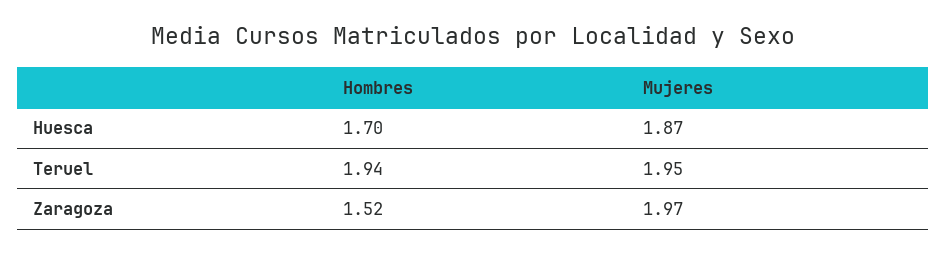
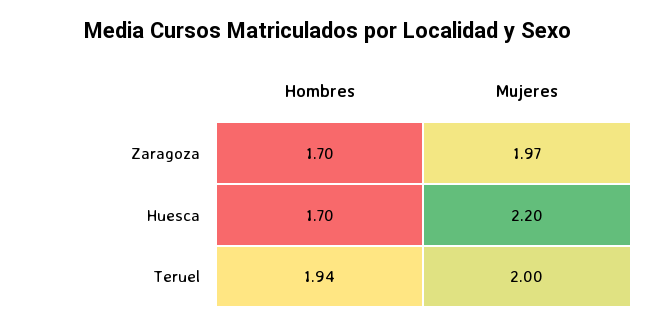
Mujeres, Huesca: 1.87 -> 2.2
Mujeres, Teruel: 1.95 -> 2
Hombres, Zaragoza: 1.52 -> 1.7

